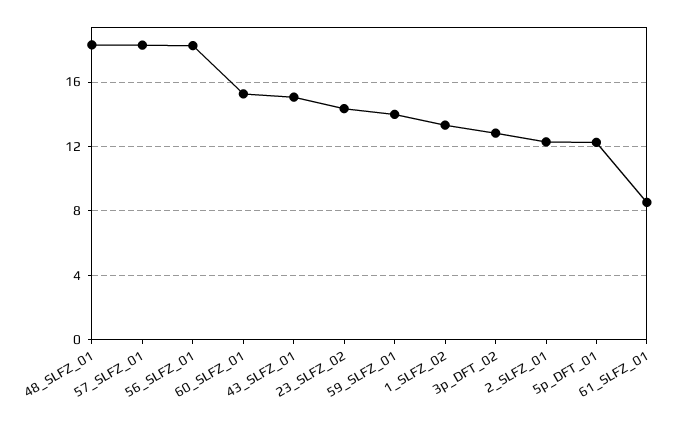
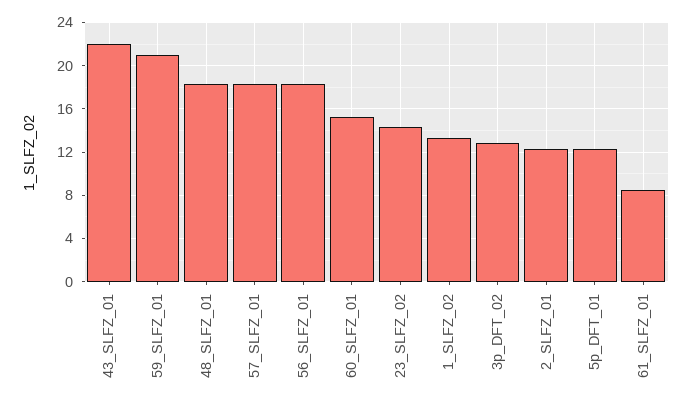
43_SLFZ_01: 15 -> 22
59_SLFZ_01: 14 -> 21

